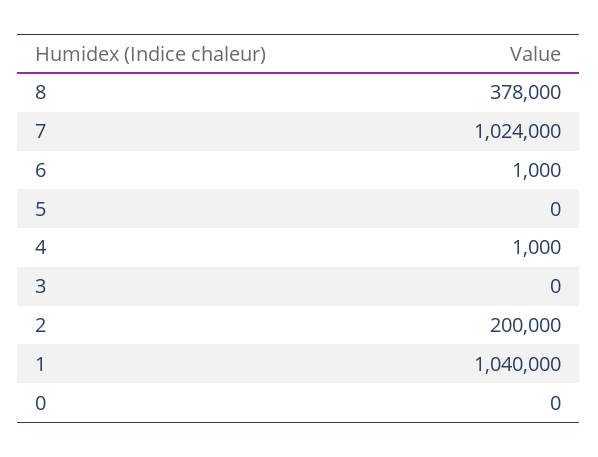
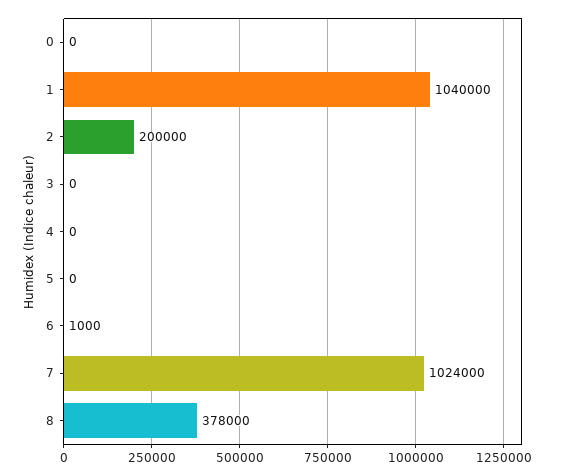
4: 1000 -> 0

